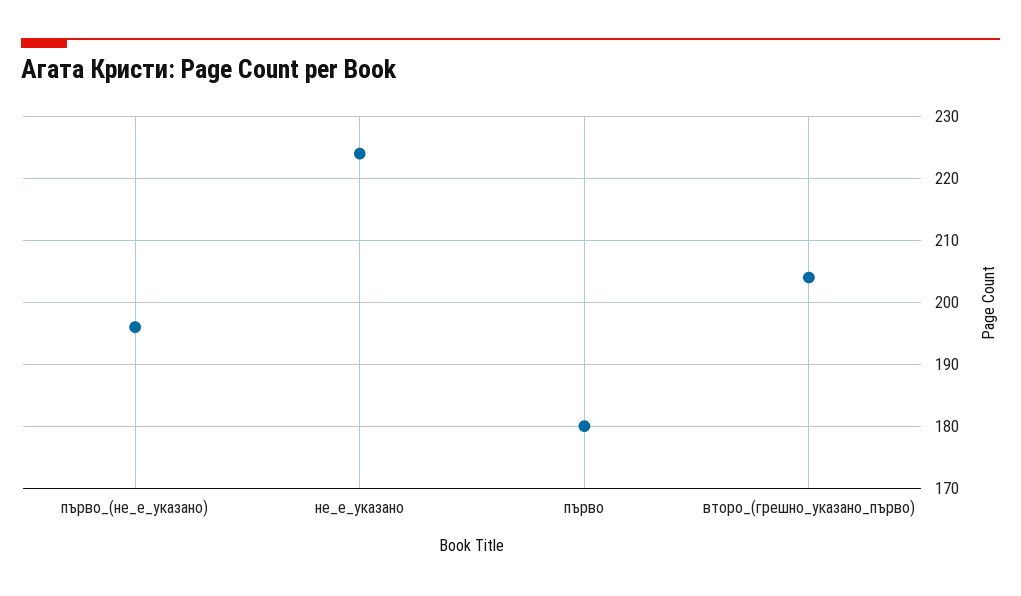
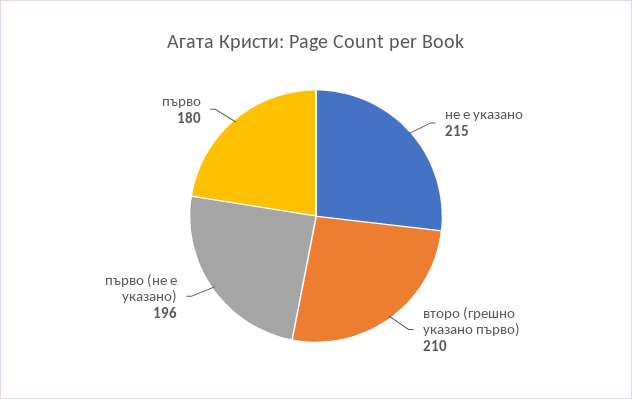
не_е_указано: 224 -> 215
второ_(грешно_указано_първо): 204 -> 210

